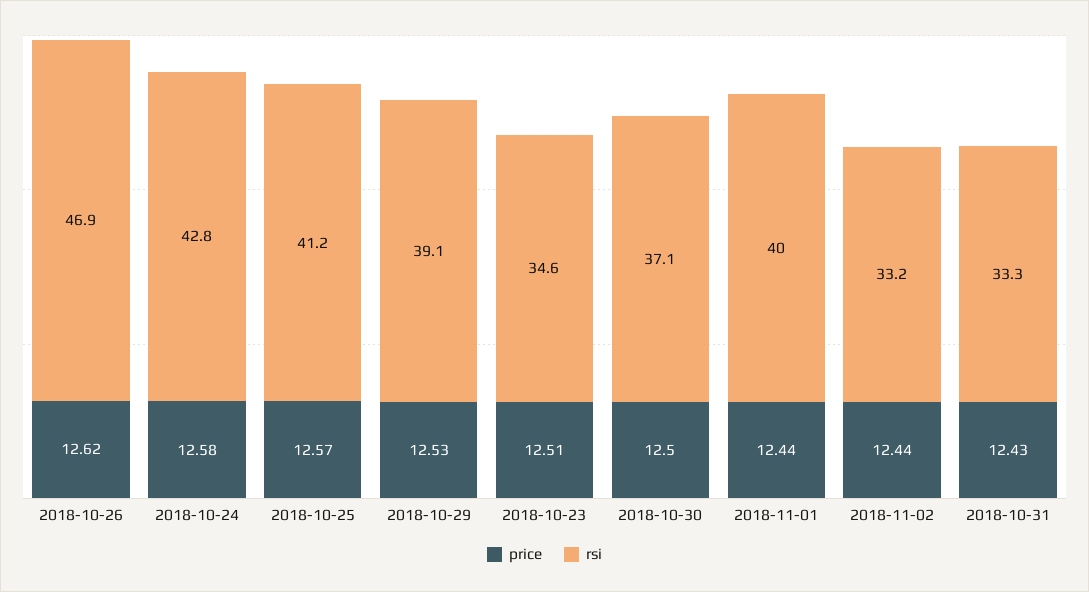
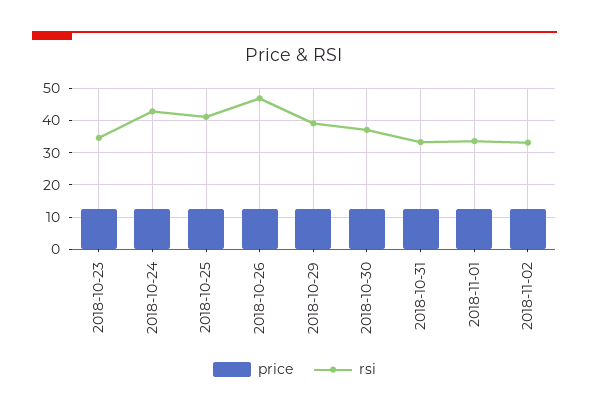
rsi, 2018-11-01: 40 -> 34

